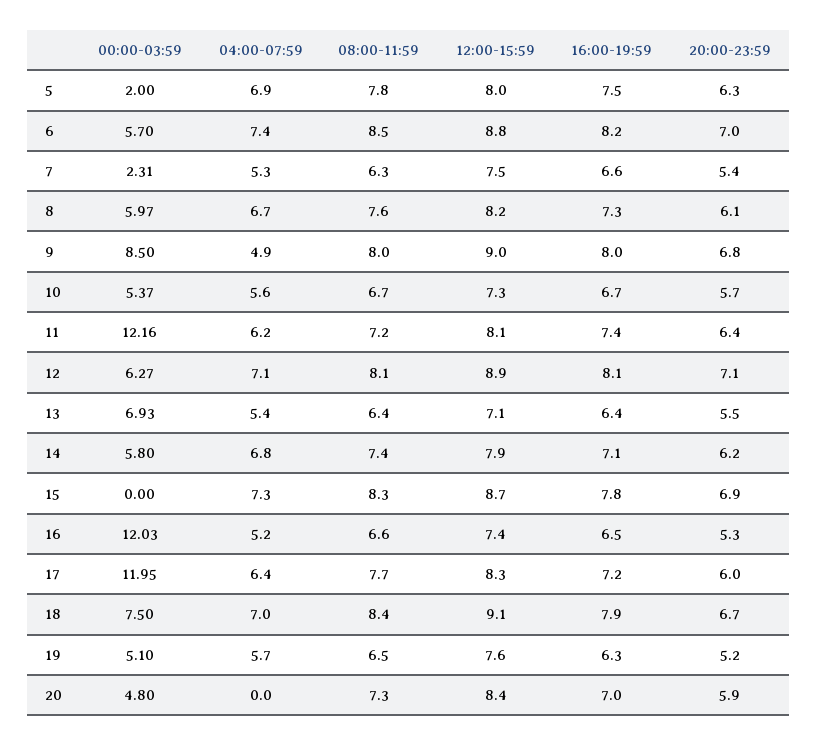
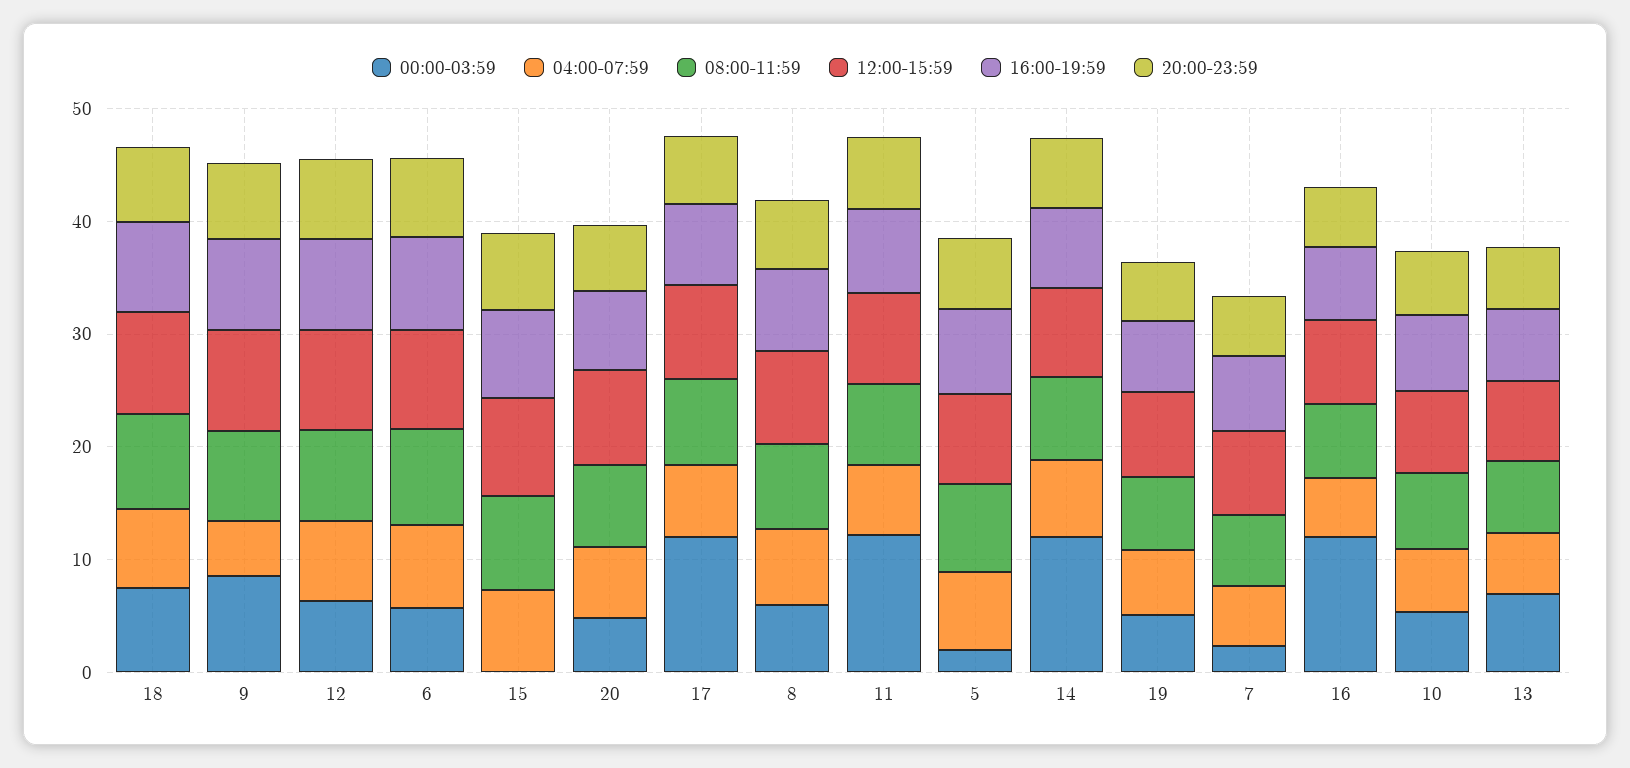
00:00-03:59, 14: 5.8 -> 12
04:00-07:59, 20: 0 -> 6

